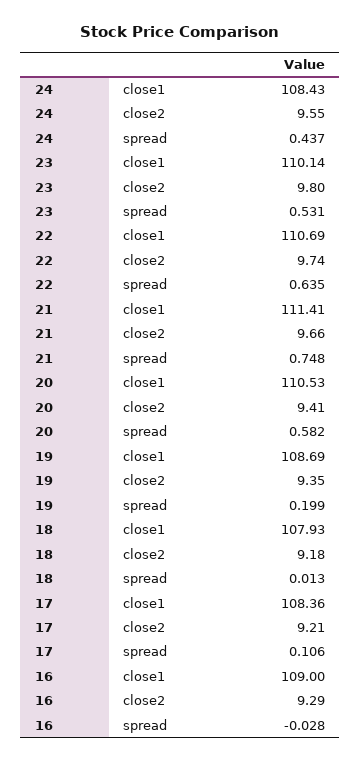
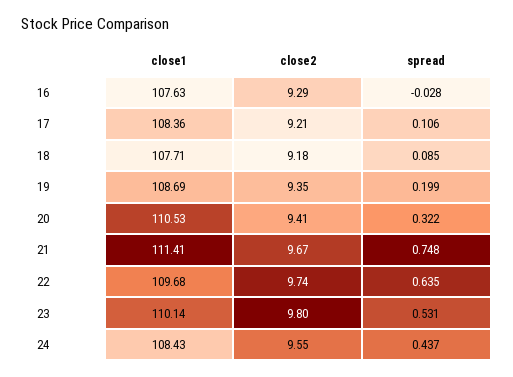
22, close1: 110.69 -> 109.68
21, close2: 9.66 -> 9.67
20, spread: 0.582 -> 0.322
18, close1: 107.93 -> 107.71
18, spread: 0.013 -> 0.085
16, close1: 109 -> 107.63

